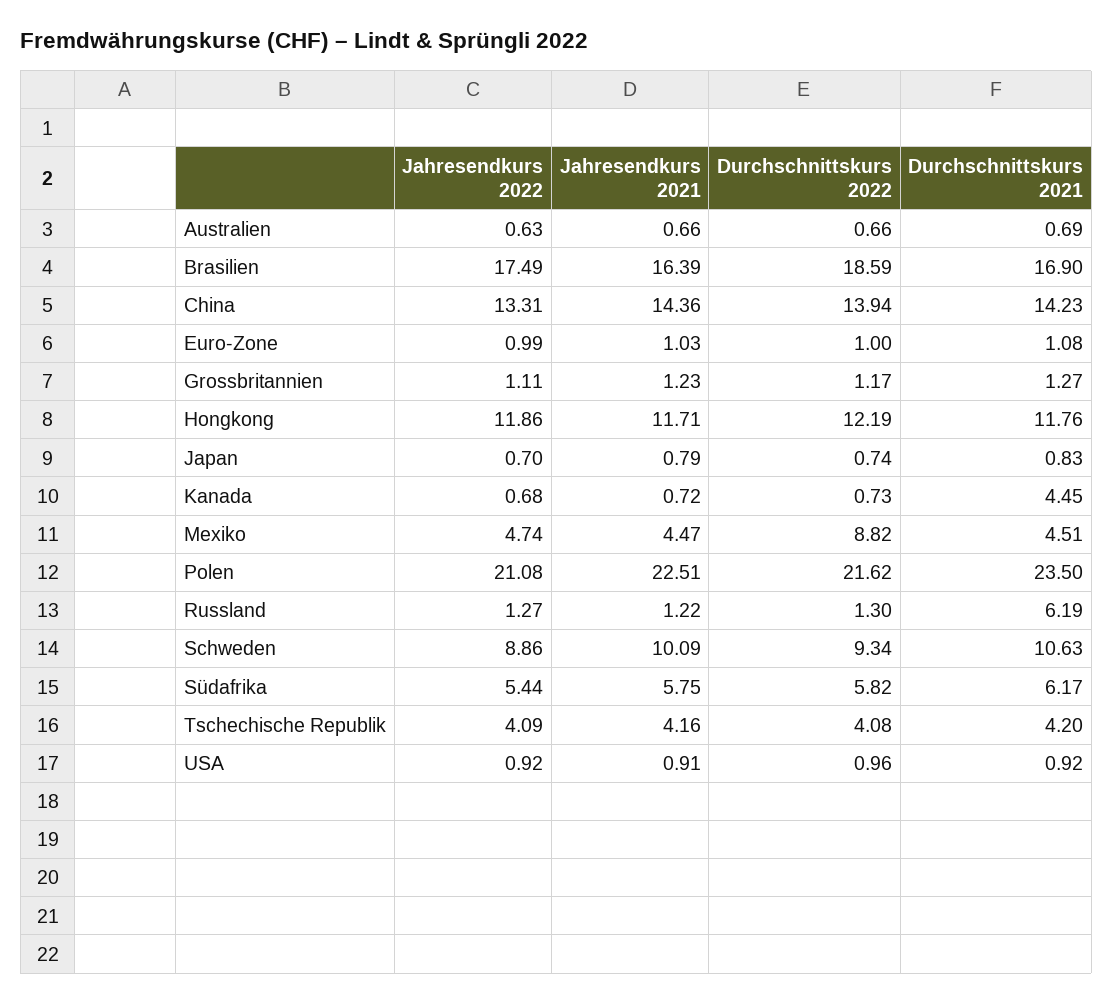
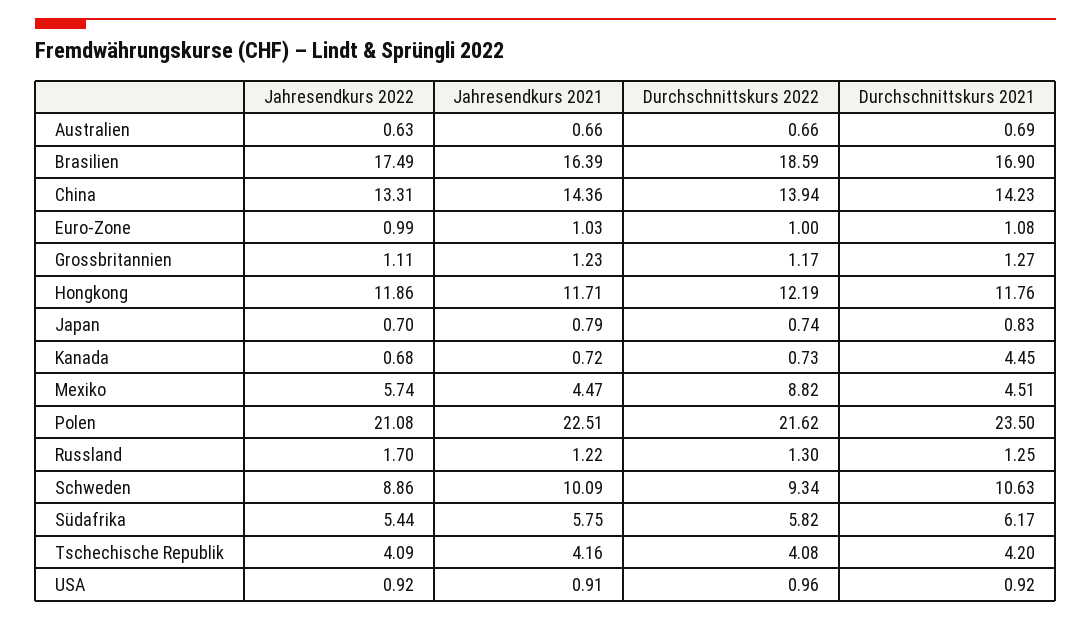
Jahresendkurs 2022, Mexiko: 4.74 -> 5.74
Jahresendkurs 2022, Russland: 1.27 -> 1.7
Durchschnittskurs 2021, Russland: 6.19 -> 1.25

